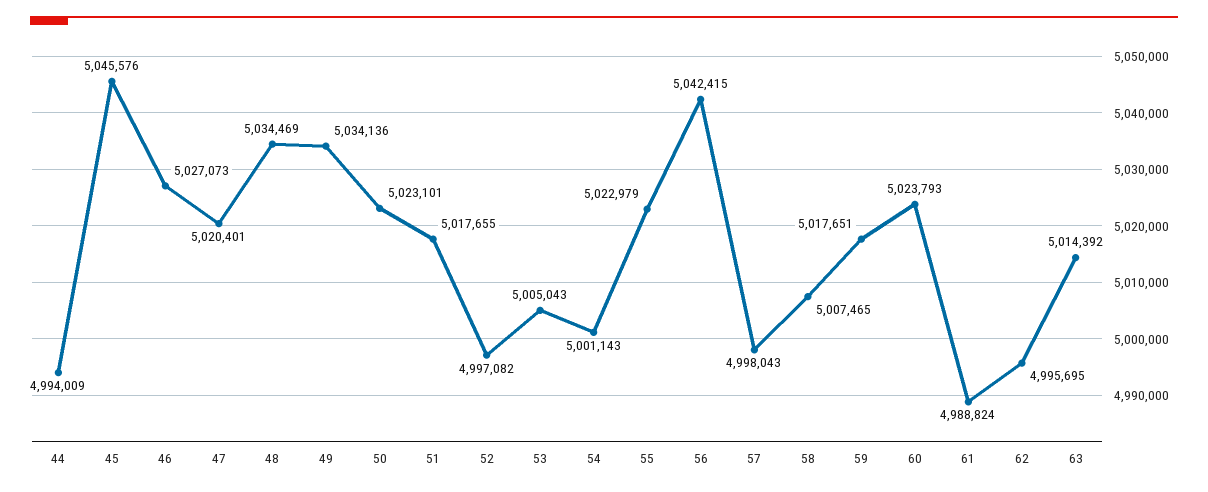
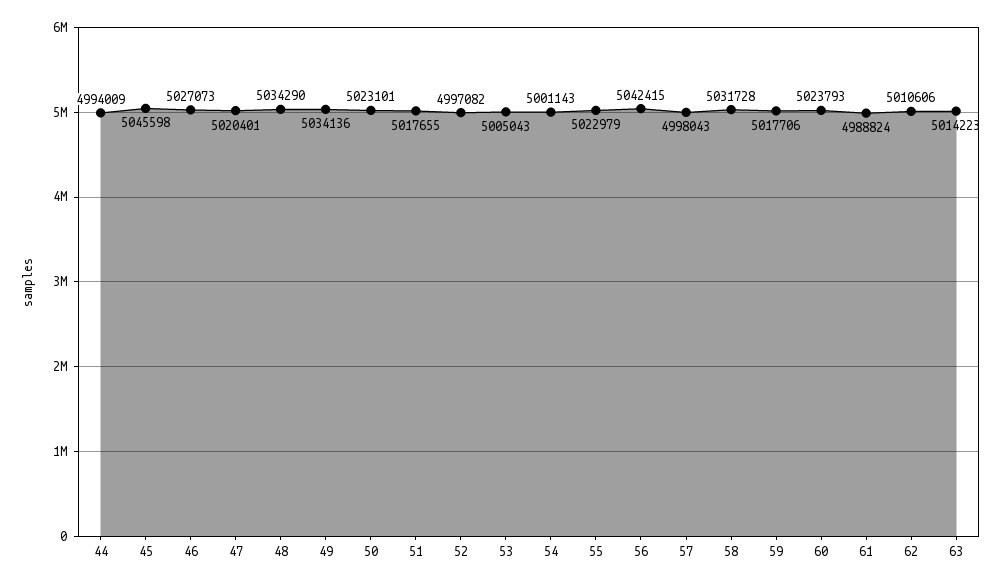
45: 5045576 -> 5045598
48: 5034469 -> 5034290
58: 5007465 -> 5031728
59: 5017651 -> 5017706
62: 4995695 -> 5010606
63: 5014392 -> 5014223

